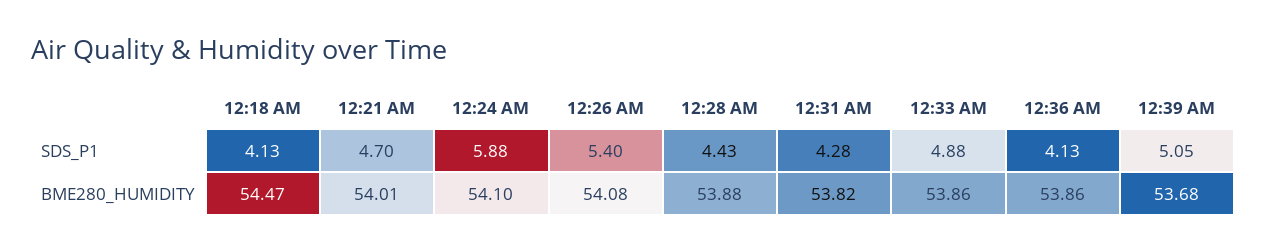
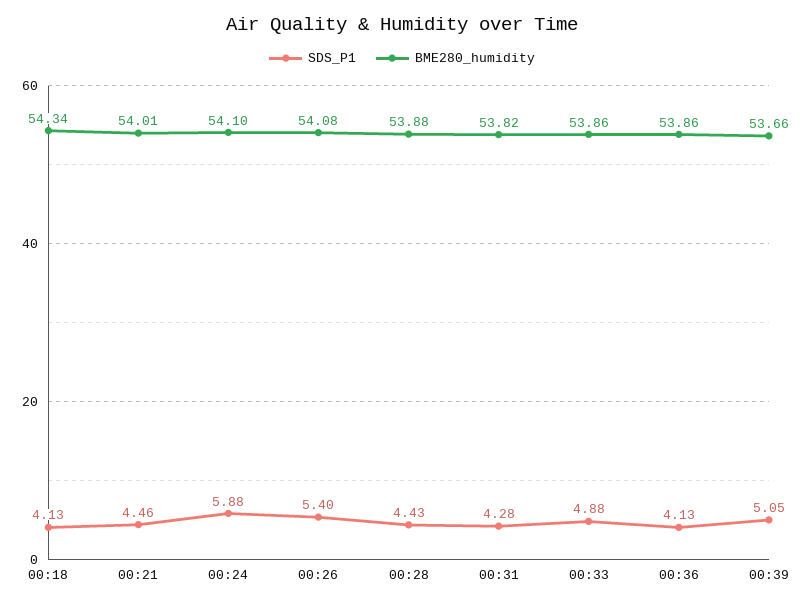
SDS_P1, 12:21 AM: 4.7 -> 4.46
BME280_HUMIDITY, 12:18 AM: 54.47 -> 54.34
BME280_HUMIDITY, 12:39 AM: 53.68 -> 53.66

